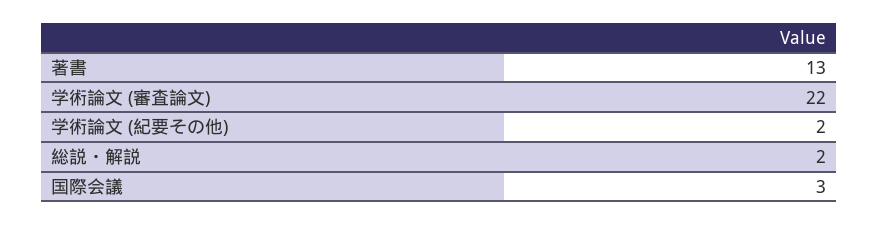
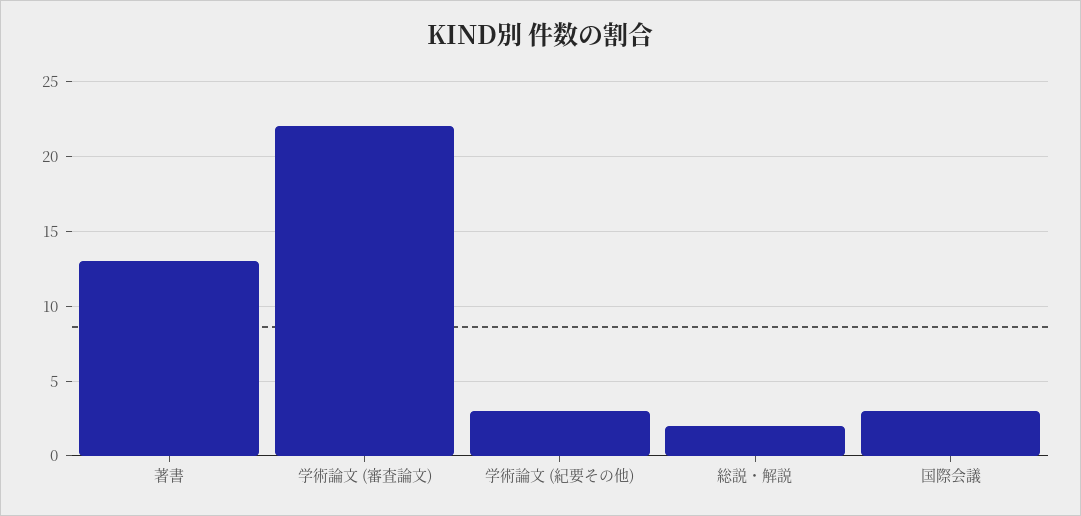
学術論文 (紀要その他): 2 -> 3

